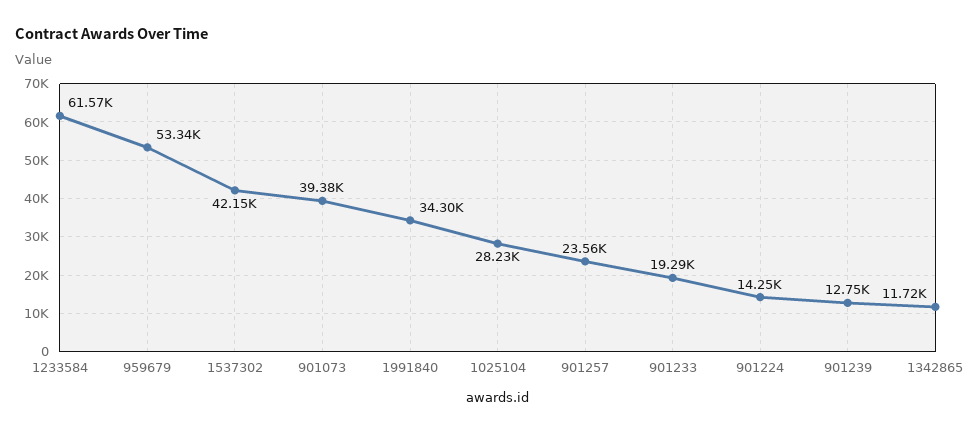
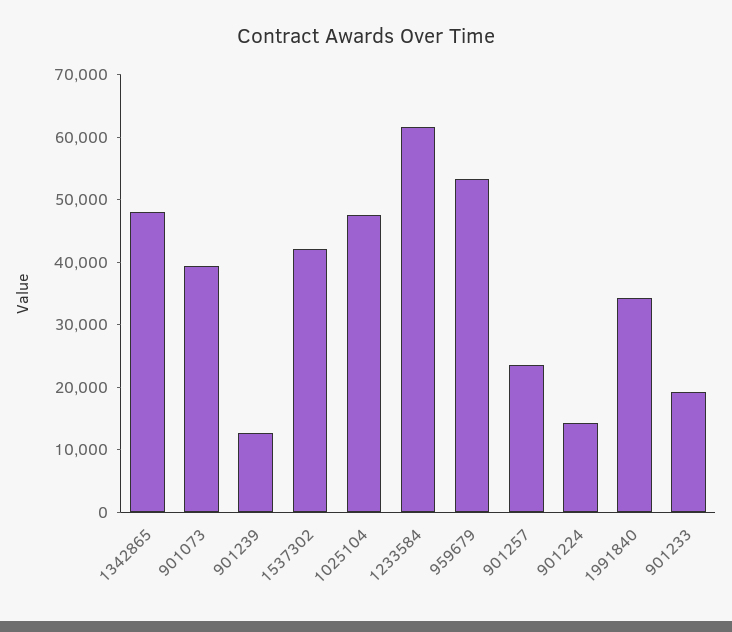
1025104: 28230 -> 48000
1342865: 11720 -> 48000

